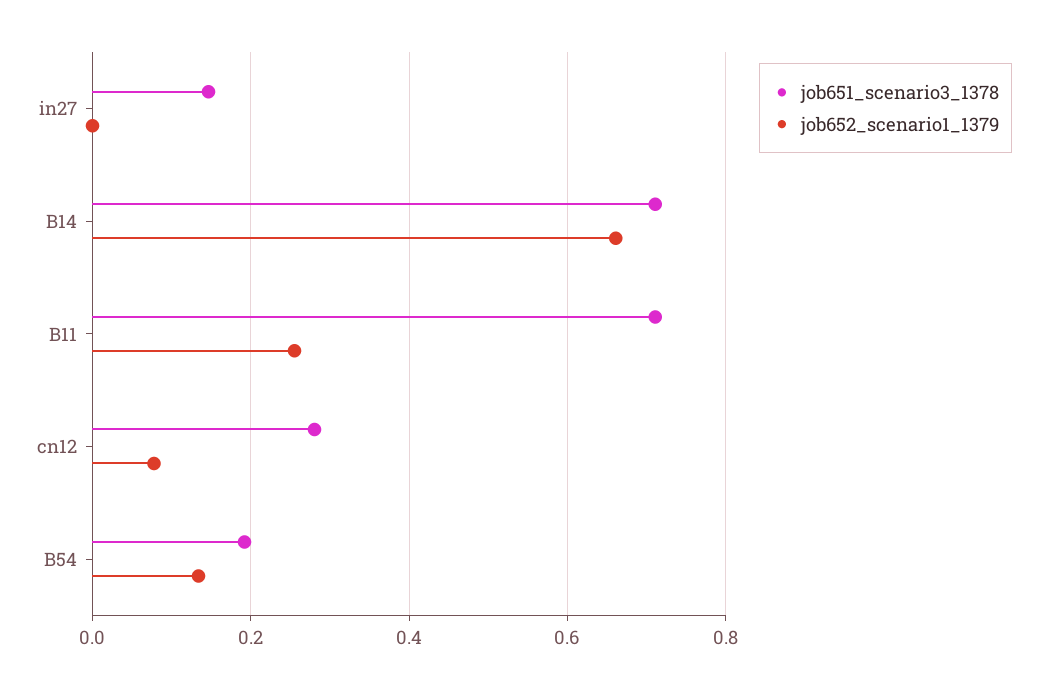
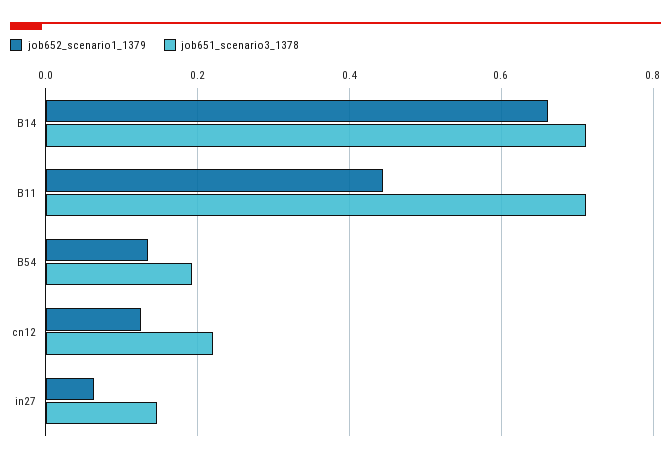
job652_scenario1_1379, in27: 0 -> 0.06
job652_scenario1_1379, B11: 0.26 -> 0.44
job651_scenario3_1378, cn12: 0.28 -> 0.22
job652_scenario1_1379, cn12: 0.08 -> 0.12

